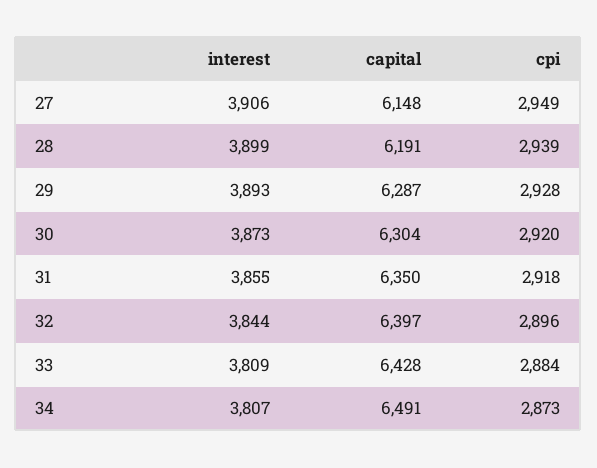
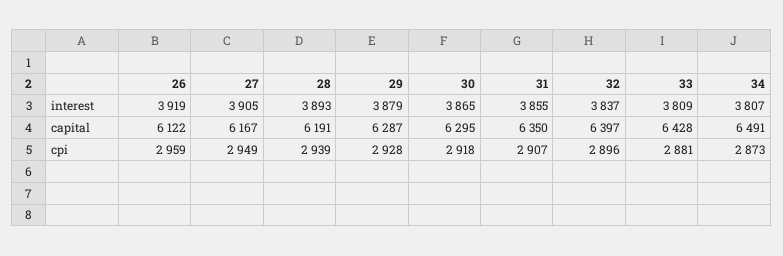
interest, 27: 3906 -> 3905
capital, 27: 6148 -> 6167
interest, 28: 3899 -> 3893
interest, 29: 3893 -> 3879
interest, 30: 3873 -> 3865
capital, 30: 6304 -> 6295
cpi, 30: 2920 -> 2918
cpi, 31: 2918 -> 2907
interest, 32: 3844 -> 3837
cpi, 33: 2884 -> 2881
interest, 26: none -> 3919
capital, 26: none -> 6122
cpi, 26: none -> 2959

